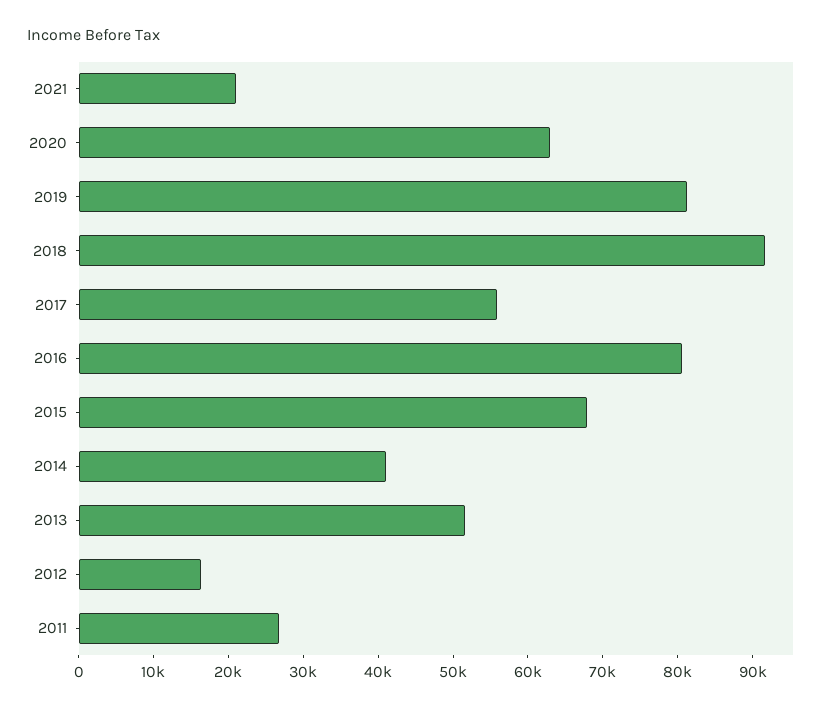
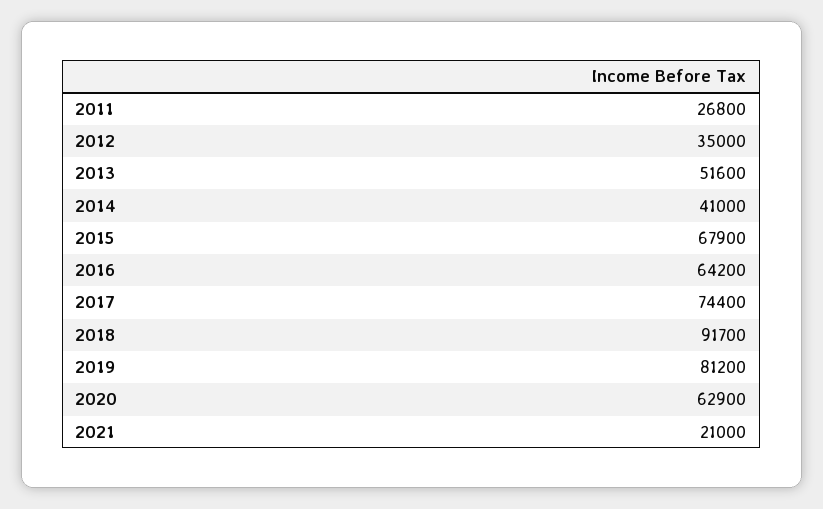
2017: 56000 -> 74400
2016: 80000 -> 64200
2012: 16000 -> 35000

